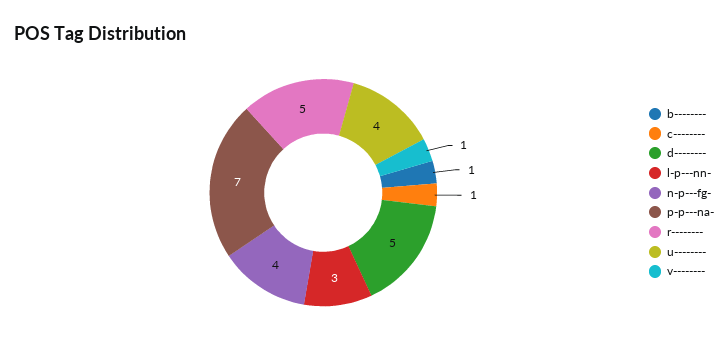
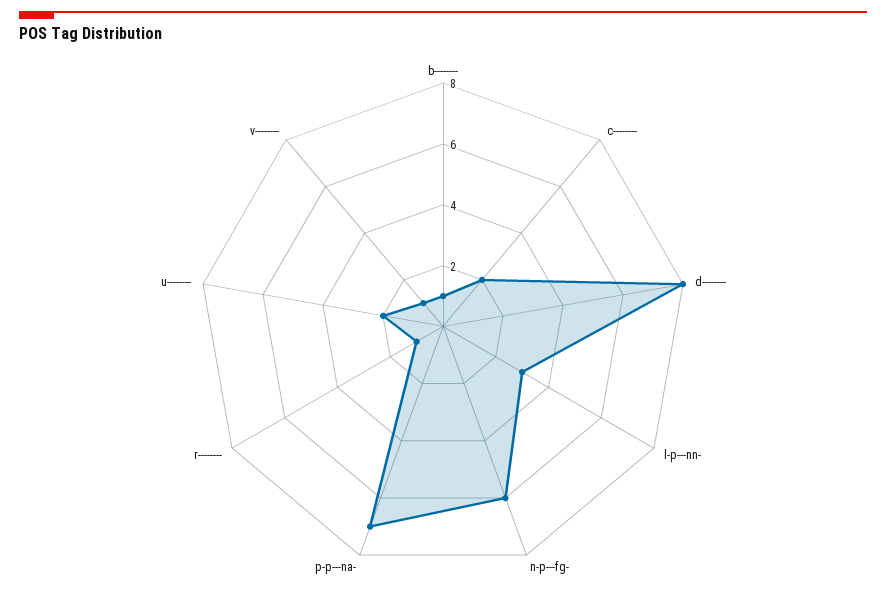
c--------: 1 -> 2
d--------: 5 -> 8
n-p---fg-: 4 -> 6
r--------: 5 -> 1
u--------: 4 -> 2

